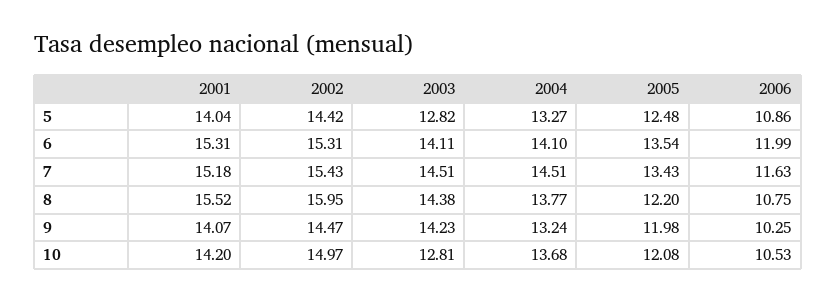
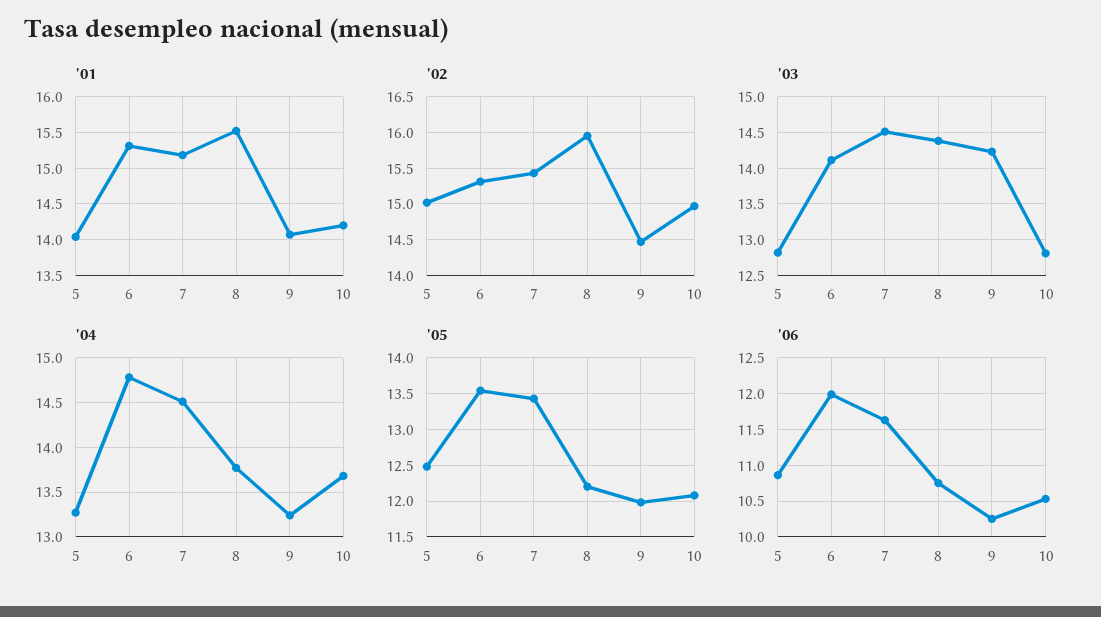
2002, 5: 14.42 -> 15
2004, 6: 14.1 -> 14.8

